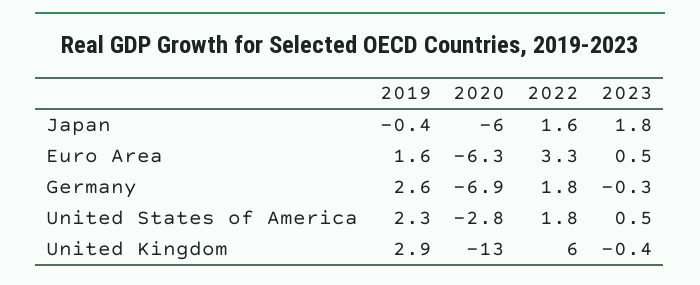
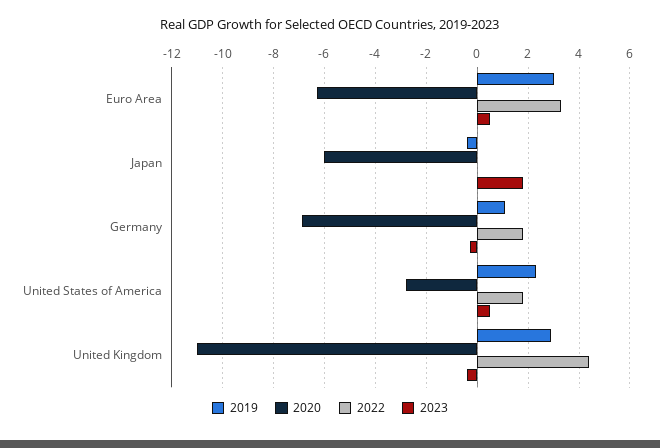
2022, Japan: 1.6 -> 0
2019, Euro Area: 1.6 -> 3
2019, Germany: 2.6 -> 1
2020, United Kingdom: -13 -> -11
2022, United Kingdom: 6 -> 4.5

